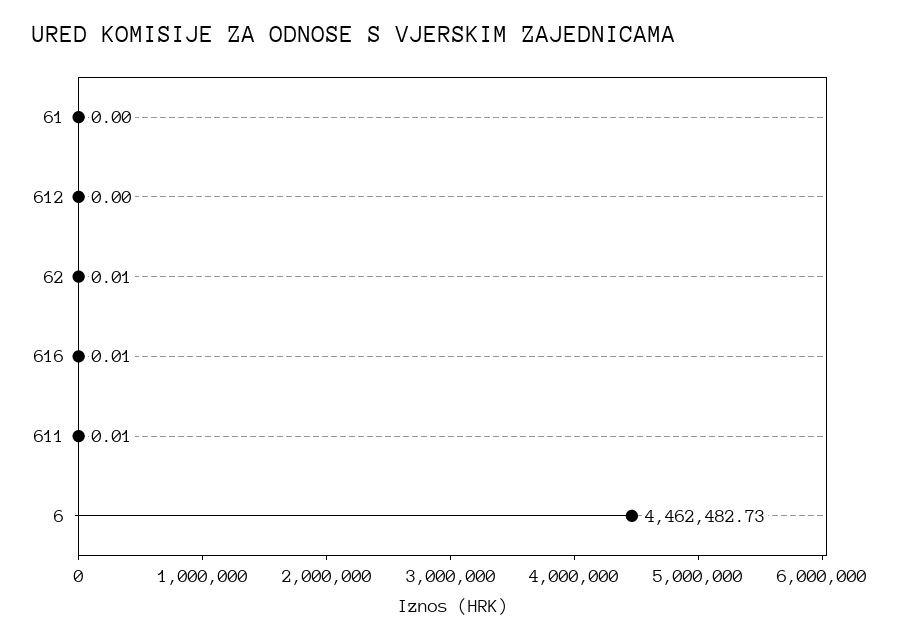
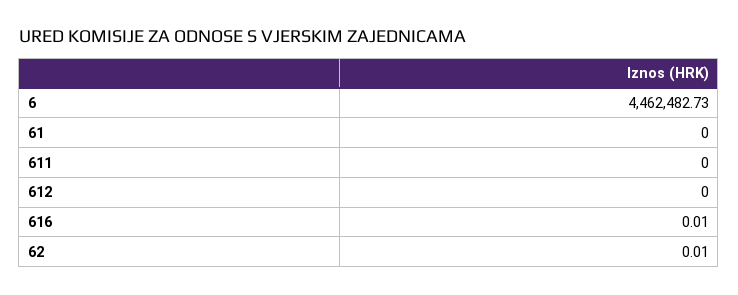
611: 0.01 -> 0

